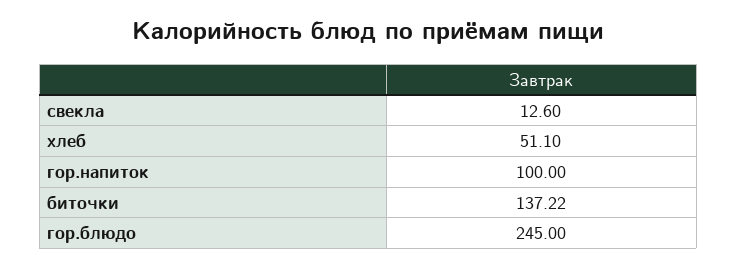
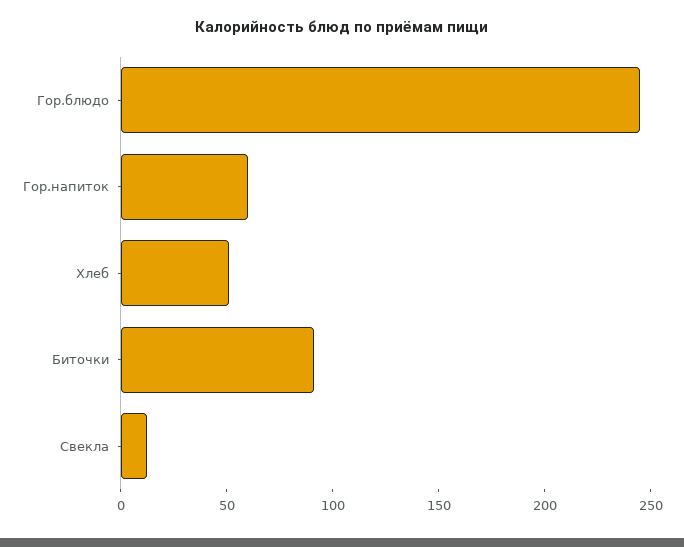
гор.напиток: 100 -> 60
биточки: 137.22 -> 90

